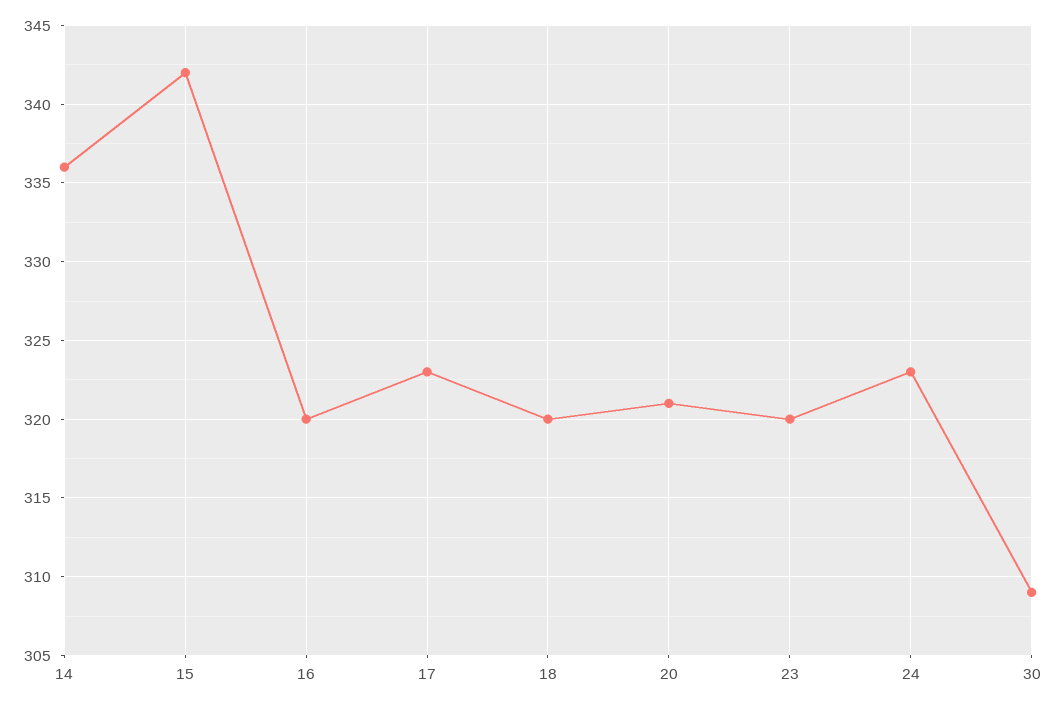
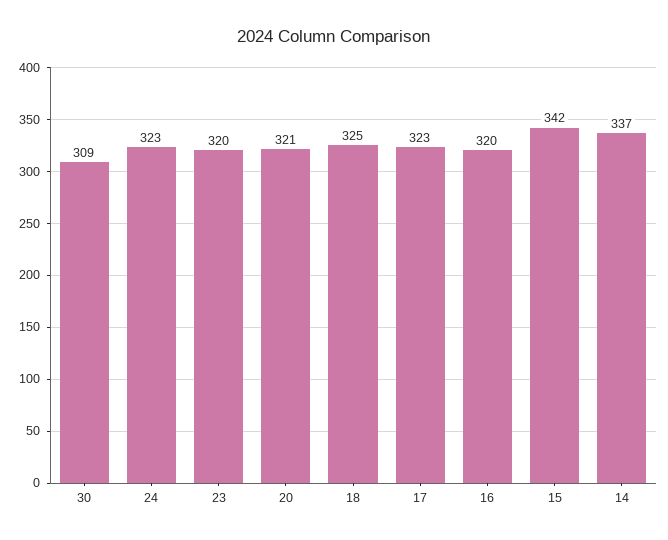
14: 336 -> 337
18: 320 -> 325

